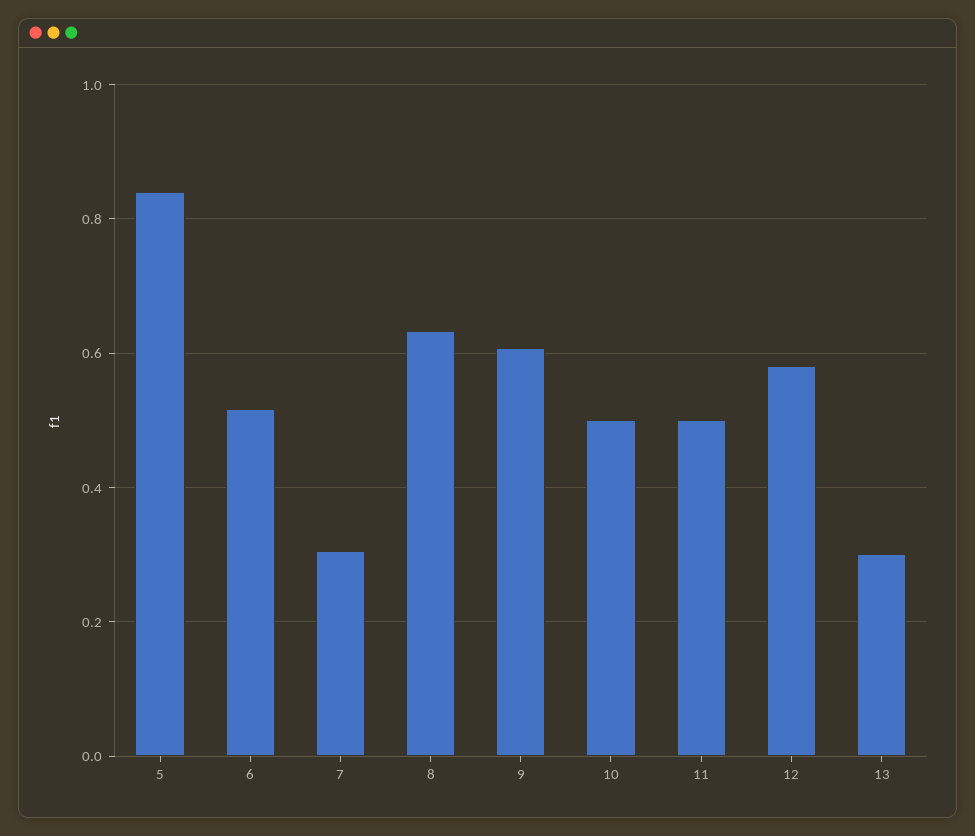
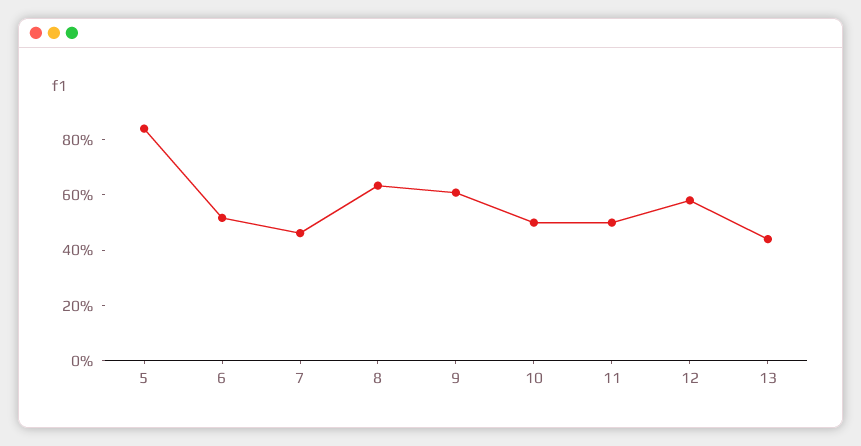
7: 0.3 -> 0.45
13: 0.3 -> 0.45

